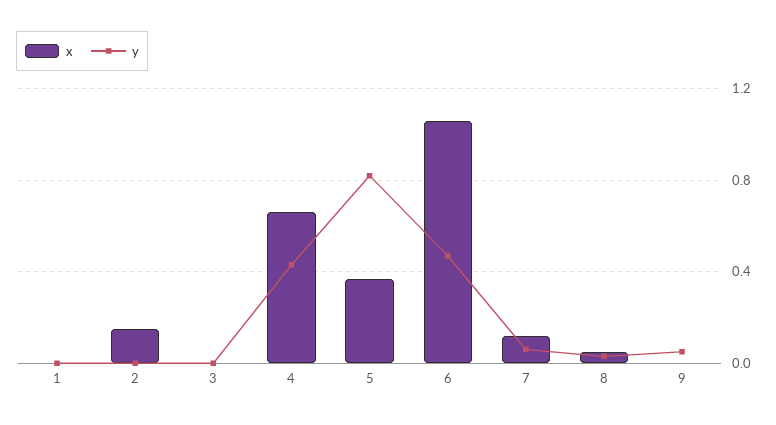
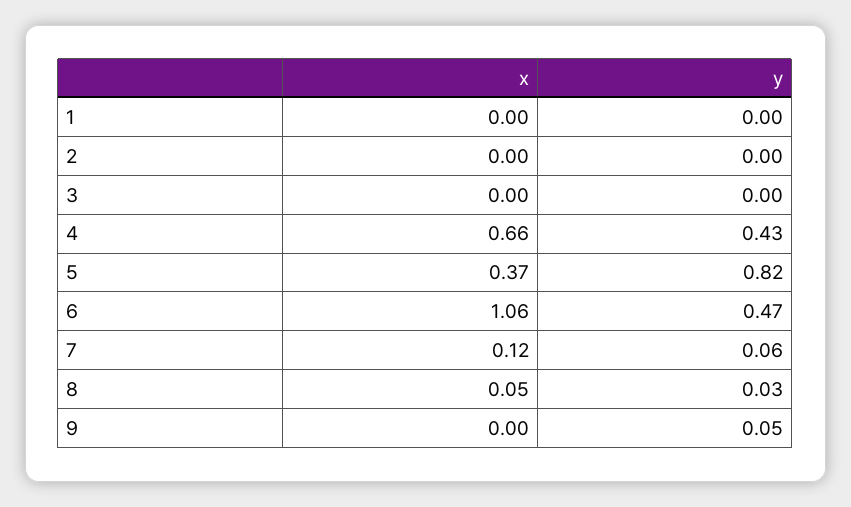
x, 2: 0.15 -> 0

